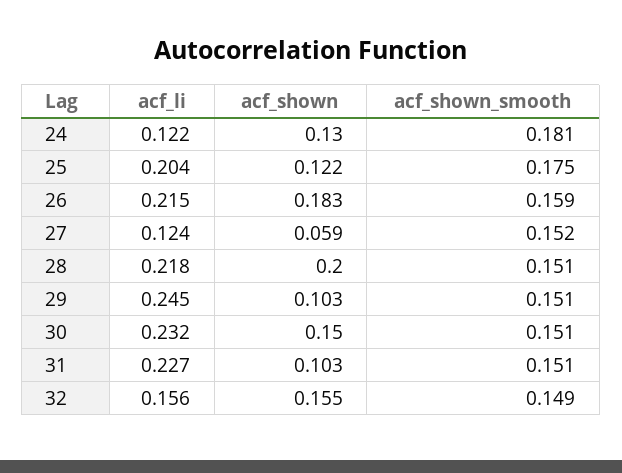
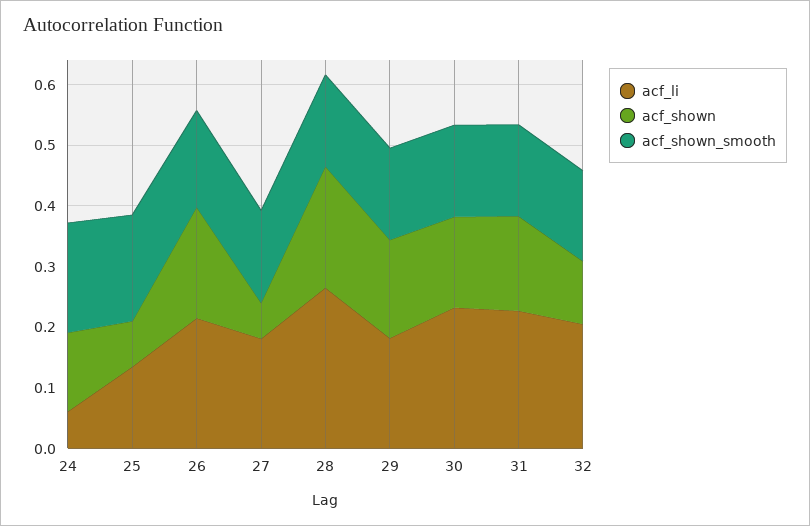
acf_li, 24: 0.122 -> 0.06
acf_li, 25: 0.204 -> 0.14
acf_shown, 25: 0.122 -> 0.08
acf_li, 27: 0.124 -> 0.18
acf_li, 28: 0.218 -> 0.26
acf_li, 29: 0.245 -> 0.18
acf_shown, 29: 0.103 -> 0.16
acf_shown, 31: 0.103 -> 0.16
acf_li, 32: 0.156 -> 0.2
acf_shown, 32: 0.155 -> 0.1

